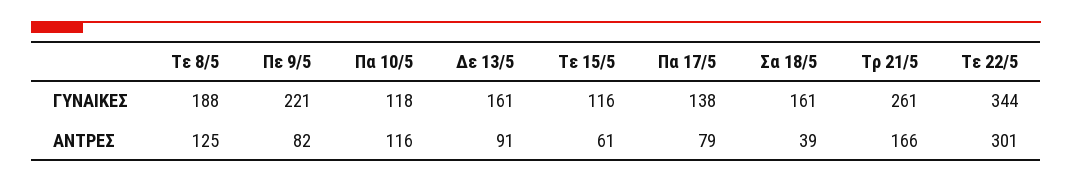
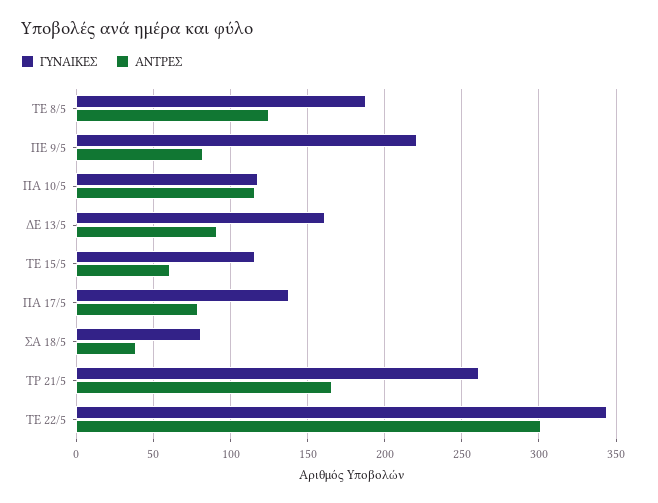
ΓΥΝΑΙΚΕΣ, Σα 18/5: 161 -> 80

